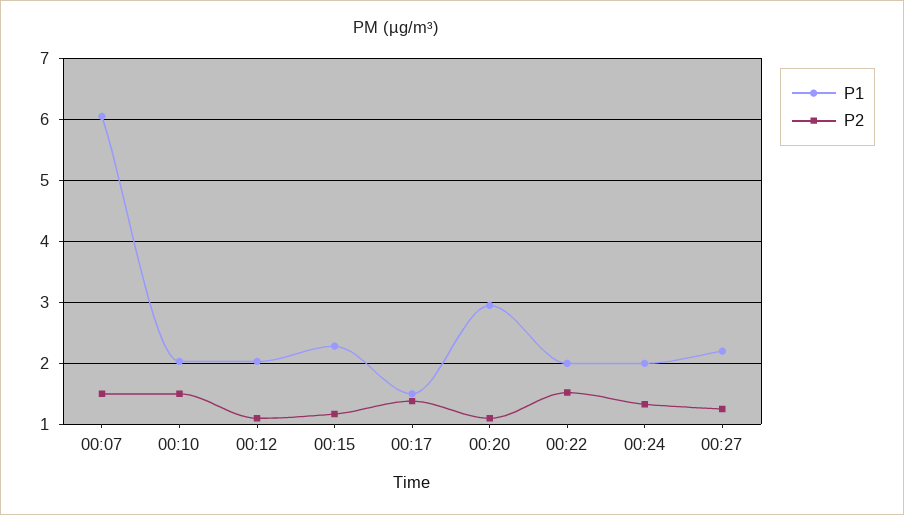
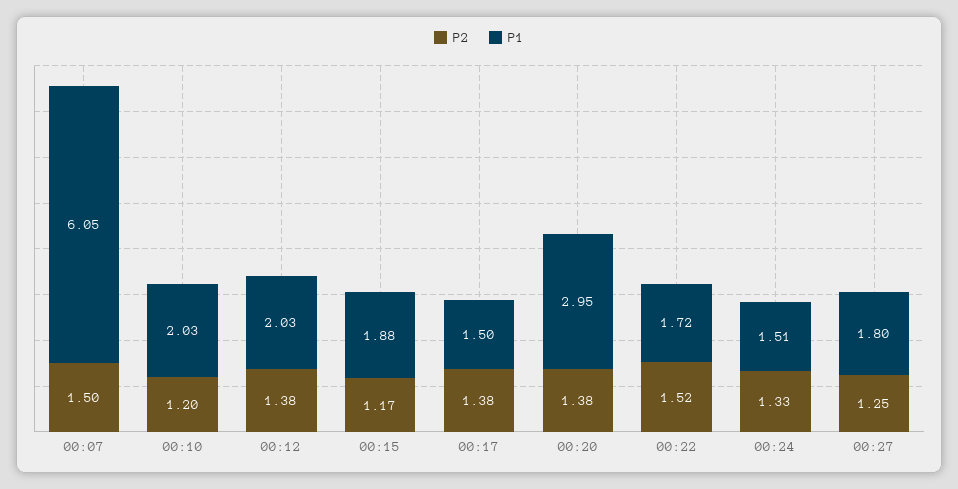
P2, 00:10: 1.5 -> 1.2
P2, 00:12: 1.1 -> 1.38
P1, 00:15: 2.3 -> 1.88
P2, 00:20: 1.1 -> 1.38
P1, 00:22: 2 -> 1.72
P1, 00:24: 2 -> 1.51
P1, 00:27: 2.2 -> 1.8

